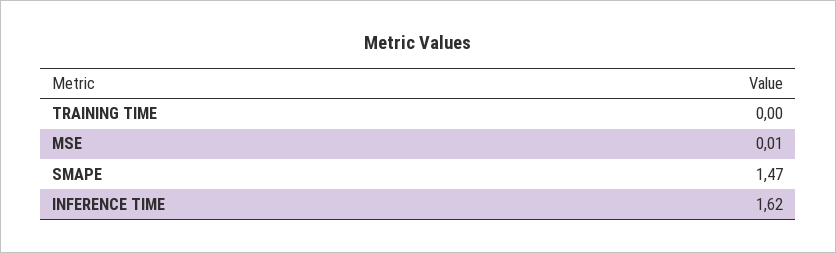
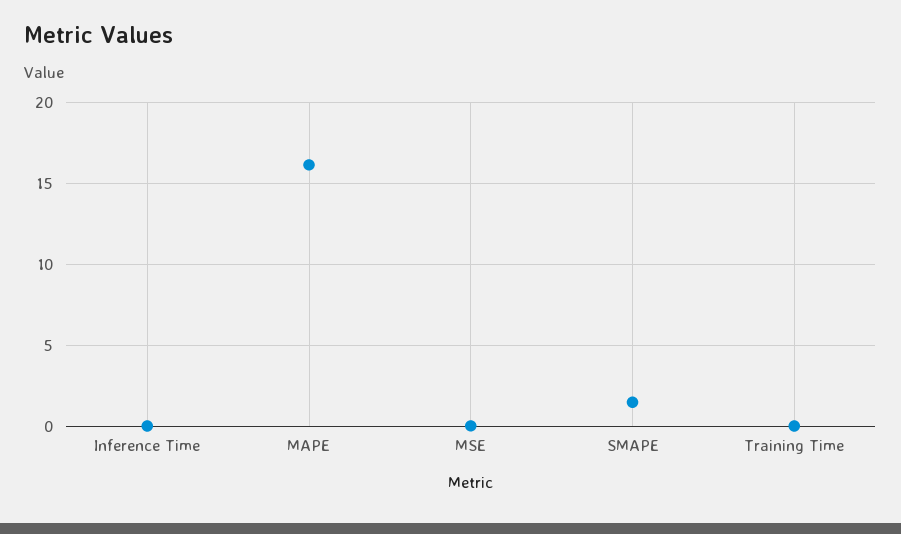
INFERENCE TIME: 1.62 -> 0
MAPE: none -> 16

